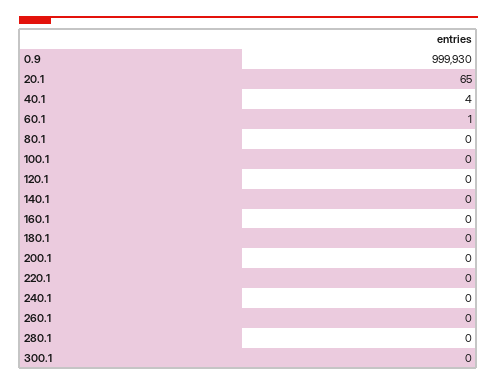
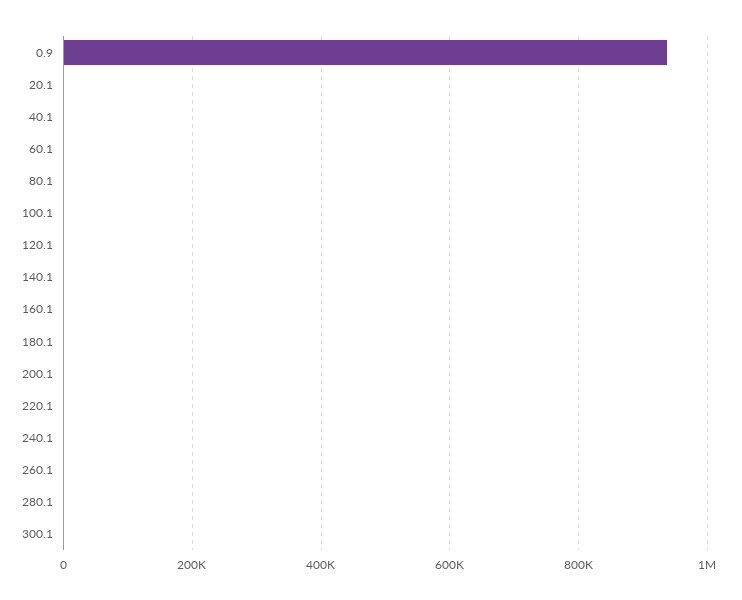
0.9: 999930 -> 940000

